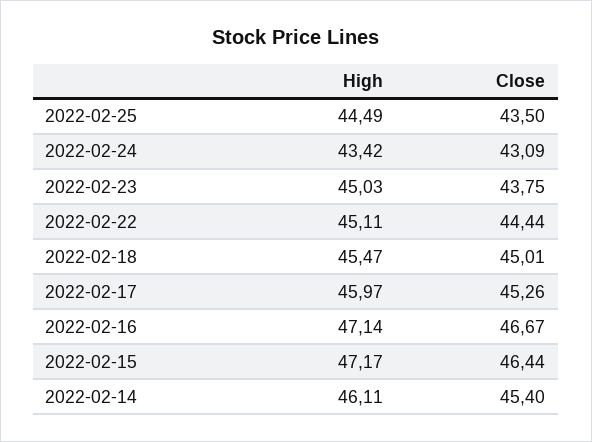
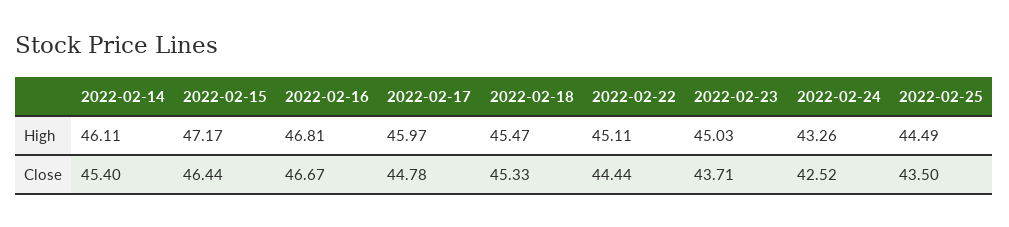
High, 2022-02-24: 43.42 -> 43.26
Close, 2022-02-24: 43.09 -> 42.52
Close, 2022-02-23: 43.75 -> 43.71
Close, 2022-02-18: 45.01 -> 45.33
Close, 2022-02-17: 45.26 -> 44.78
High, 2022-02-16: 47.14 -> 46.81

